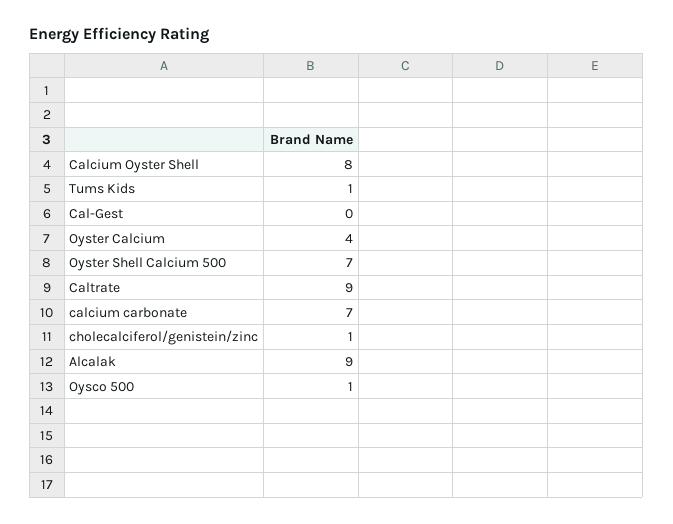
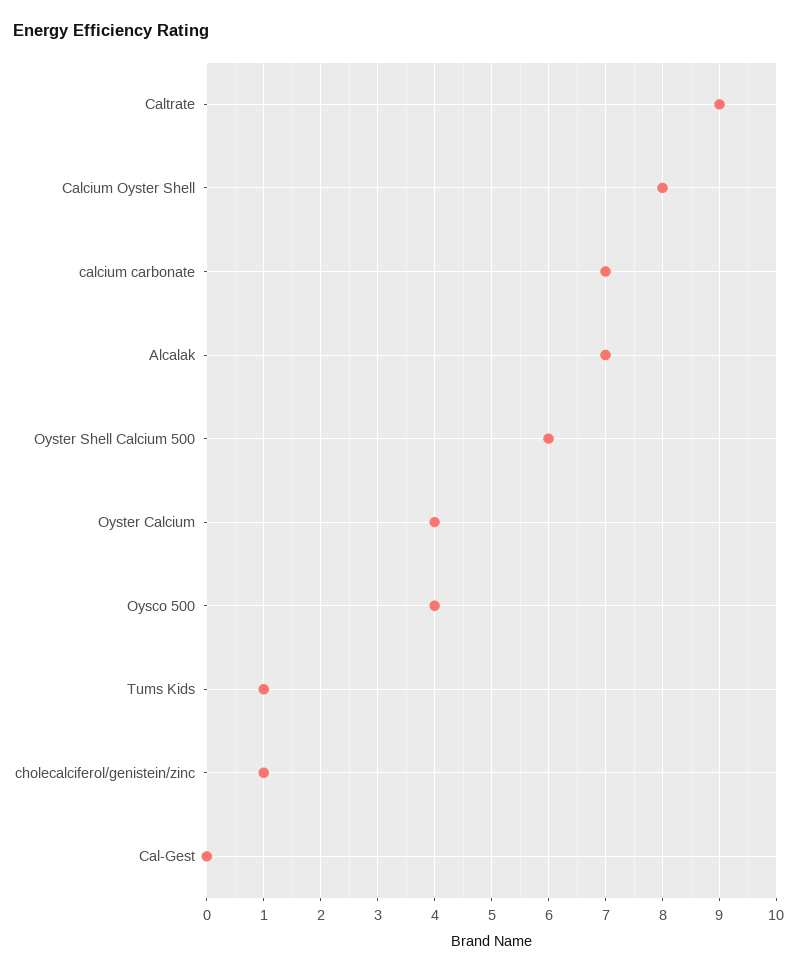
Oyster Shell Calcium 500: 7 -> 6
Alcalak: 9 -> 7
Oysco 500: 1 -> 4

